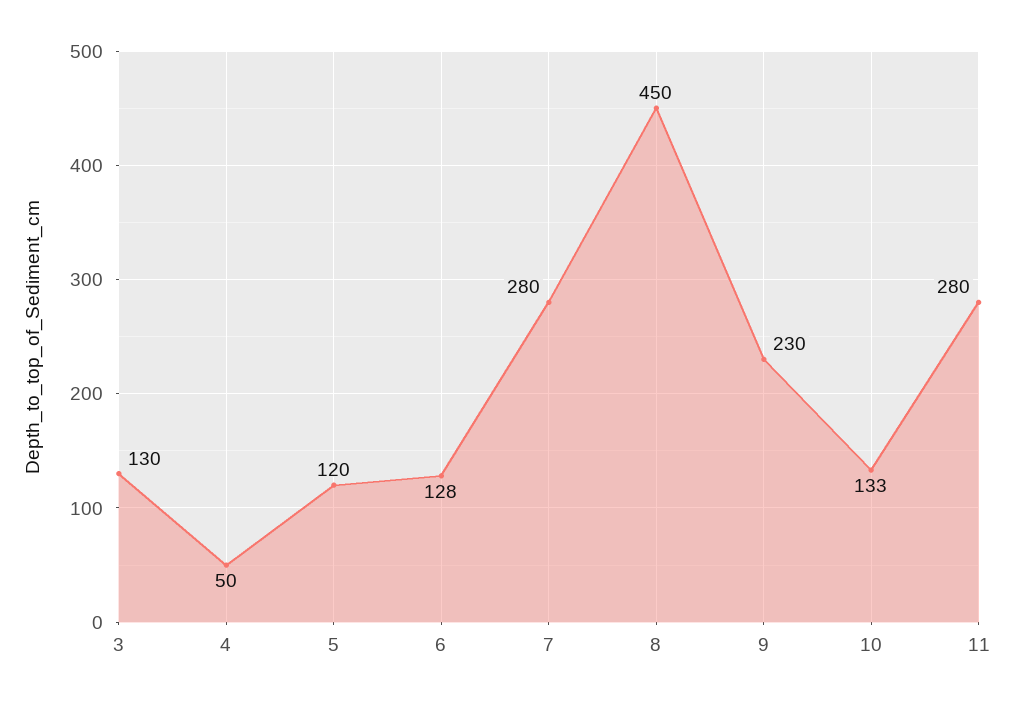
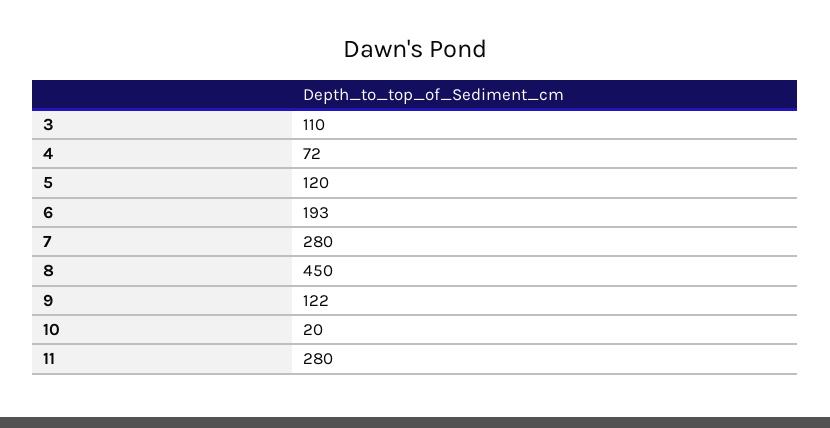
3: 130 -> 110
4: 50 -> 72
6: 128 -> 193
9: 230 -> 122
10: 133 -> 20

